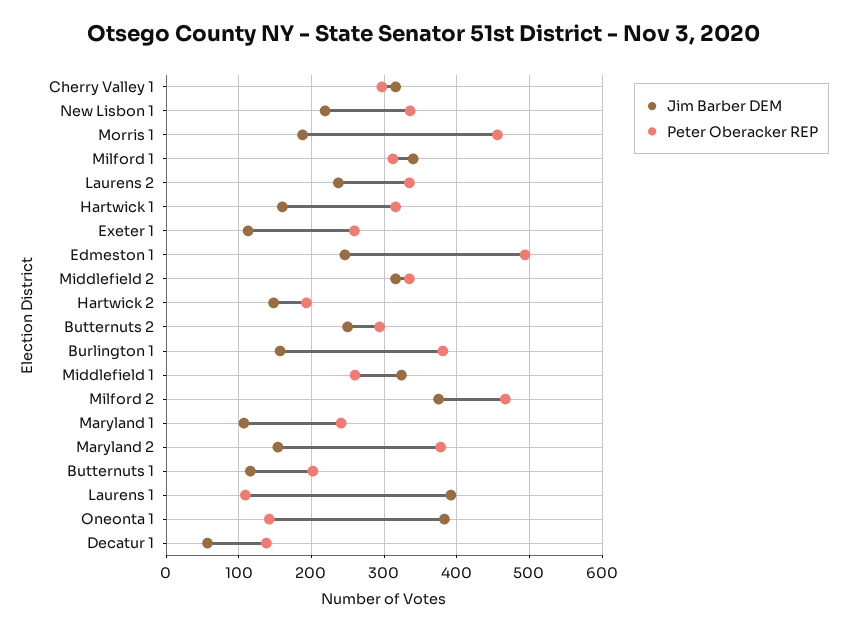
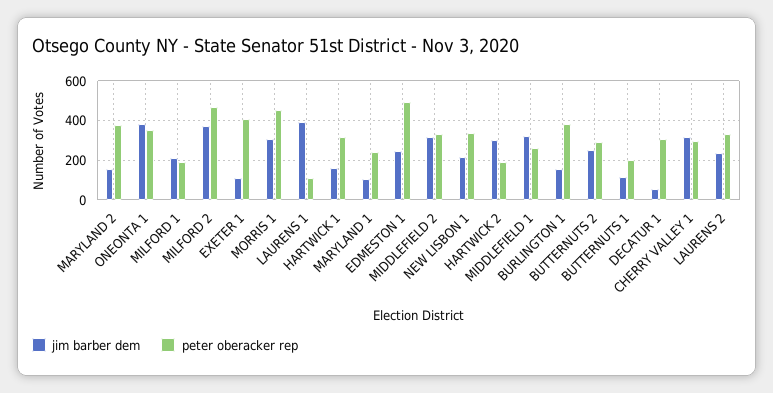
Jim Barber DEM, Morris 1: 190 -> 300
Jim Barber DEM, Milford 1: 340 -> 200
Peter Oberacker REP, Milford 1: 310 -> 200
Peter Oberacker REP, Exeter 1: 260 -> 400
Jim Barber DEM, Hartwick 2: 150 -> 300
Peter Oberacker REP, Oneonta 1: 140 -> 350
Peter Oberacker REP, Decatur 1: 140 -> 300

